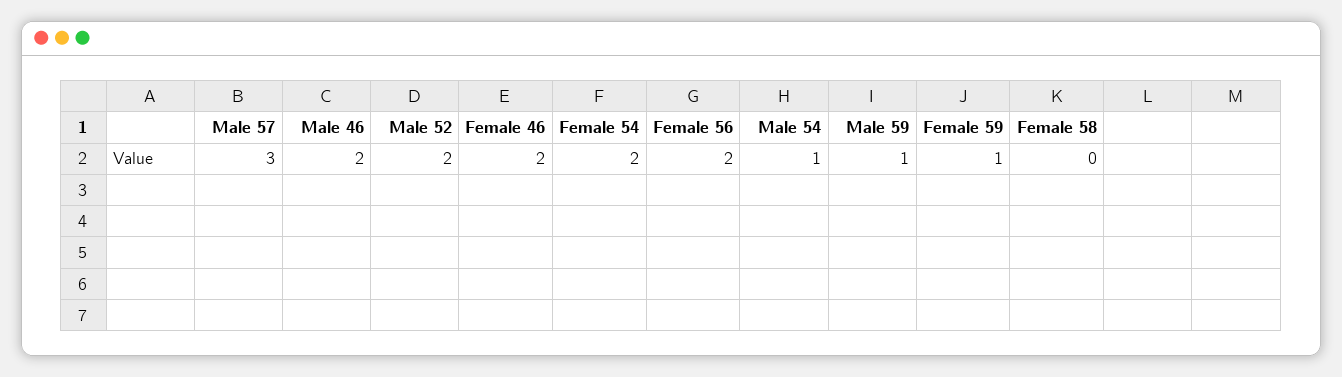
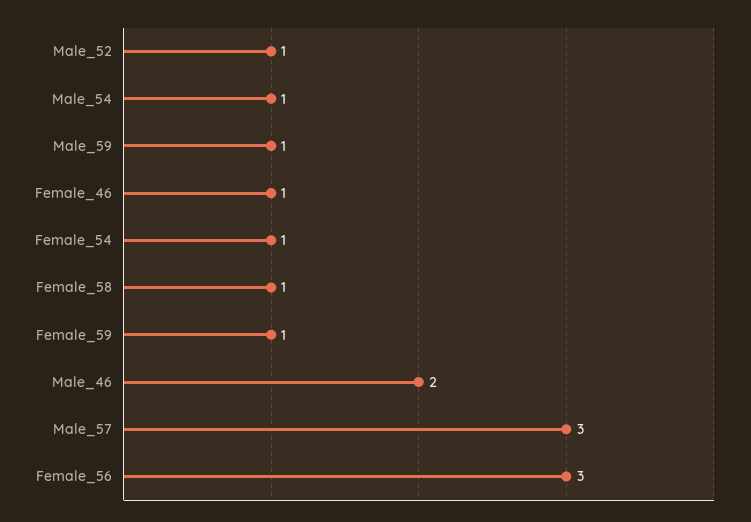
Male 52: 2 -> 1
Female 46: 2 -> 1
Female 54: 2 -> 1
Female 56: 2 -> 3
Female 58: 0 -> 1

